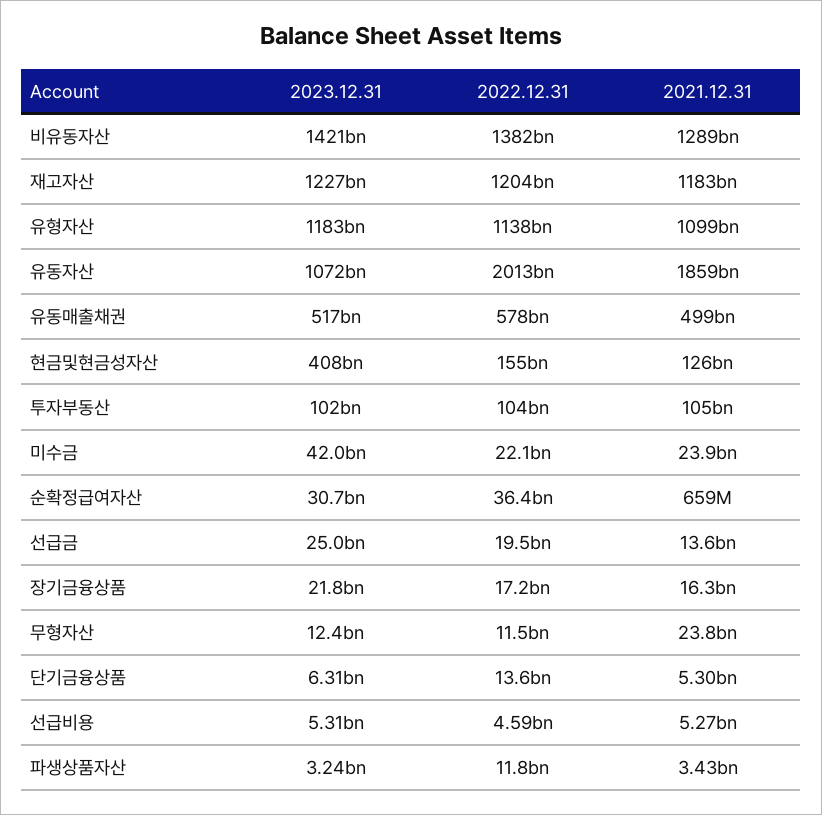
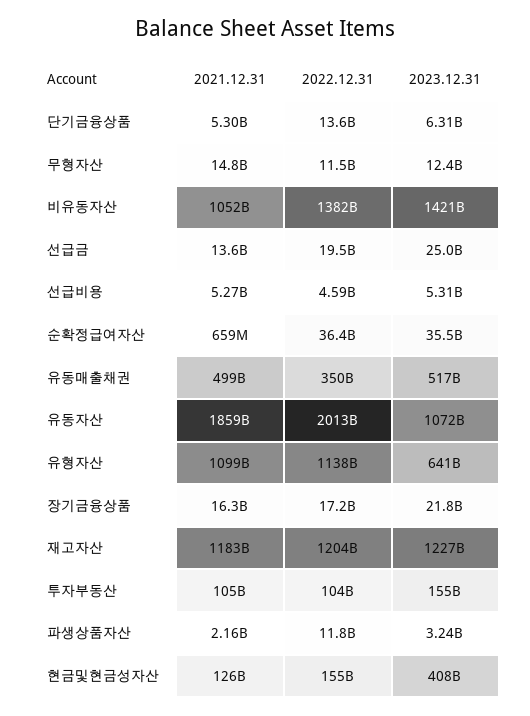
2021.12.31, 비유동자산: 1289000000000 -> 1052000000000
2023.12.31, 유형자산: 1183000000000 -> 641000000000
2022.12.31, 유동매출채권: 578000000000 -> 350000000000
2023.12.31, 투자부동산: 102000000000 -> 155000000000
2023.12.31, 미수금: 42000000000 -> none
2022.12.31, 미수금: 22100000000 -> none
2021.12.31, 미수금: 23900000000 -> none
2023.12.31, 순확정급여자산: 30700000000 -> 35500000000
2021.12.31, 무형자산: 23800000000 -> 14800000000
2021.12.31, 파생상품자산: 3430000000 -> 2160000000

